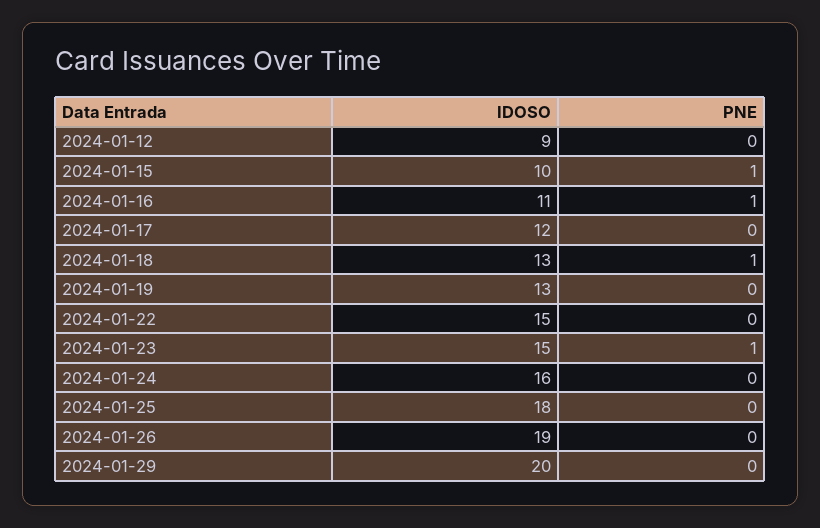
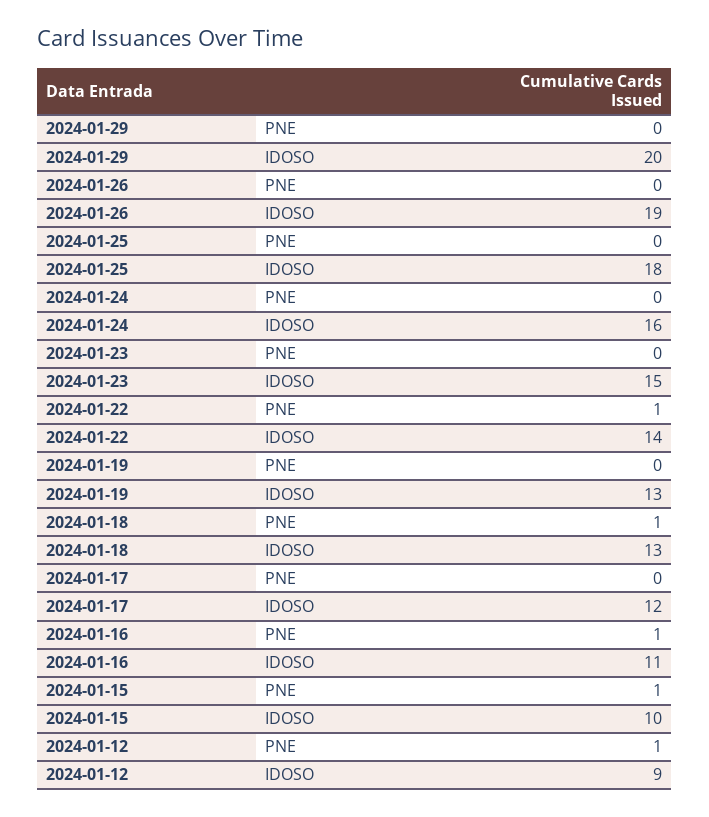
PNE, 2024-01-12: 0 -> 1
IDOSO, 2024-01-22: 15 -> 14
PNE, 2024-01-22: 0 -> 1
PNE, 2024-01-23: 1 -> 0

